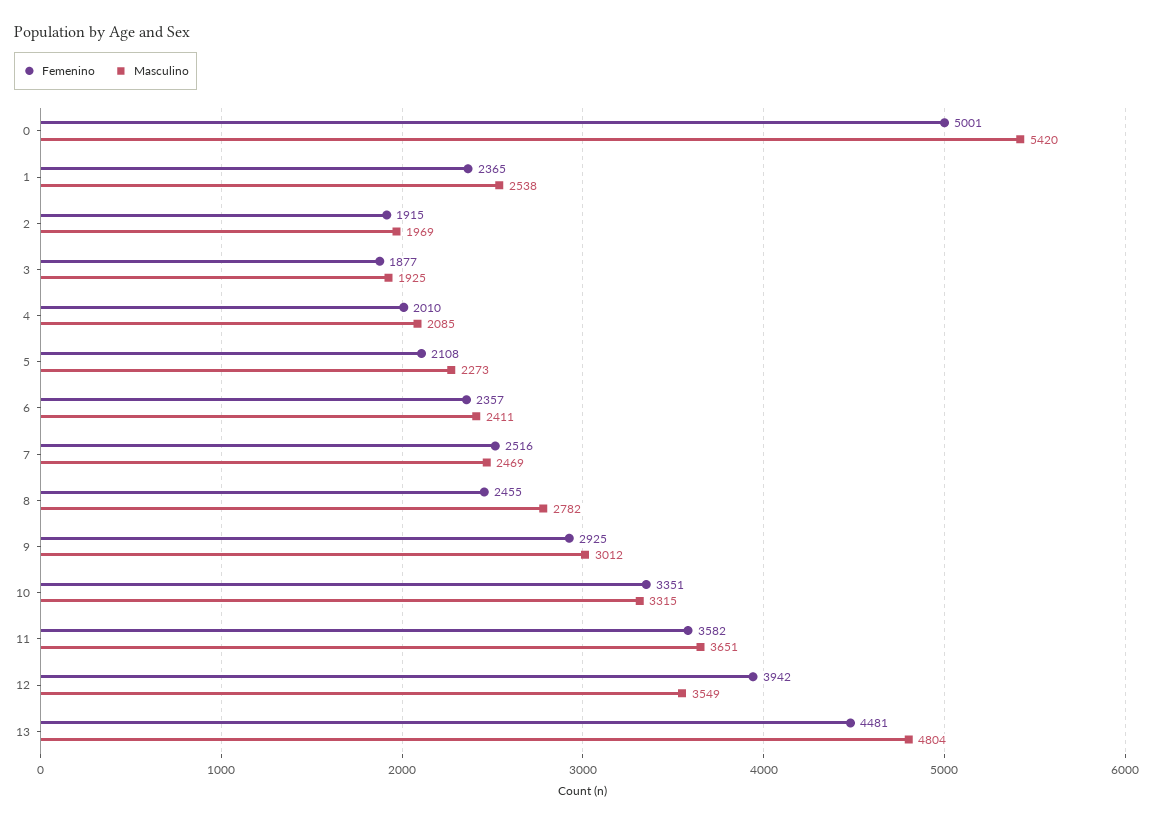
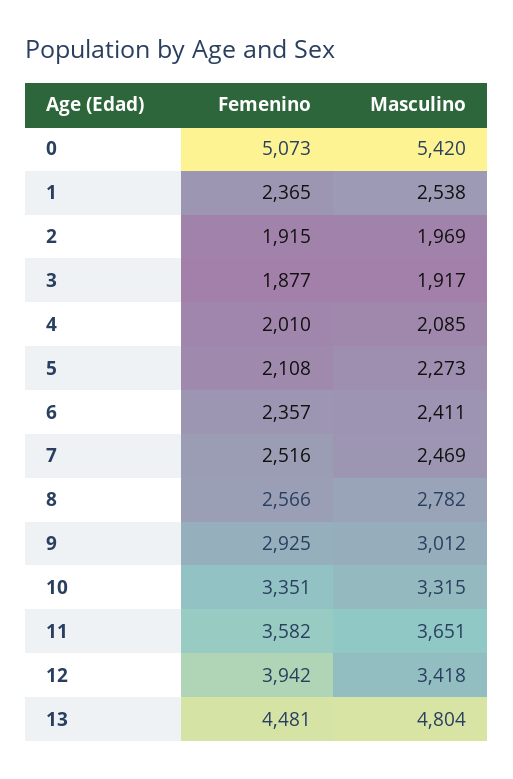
Femenino, 0: 5001 -> 5073
Masculino, 3: 1925 -> 1917
Femenino, 8: 2455 -> 2566
Masculino, 12: 3549 -> 3418

